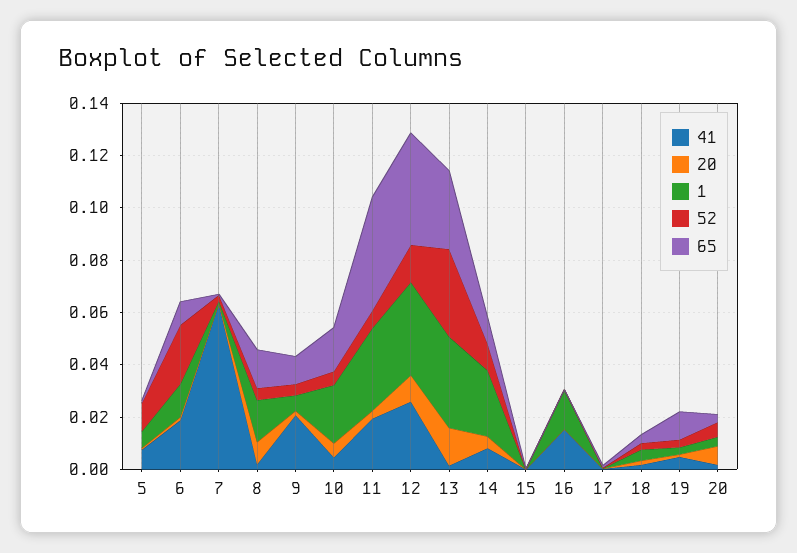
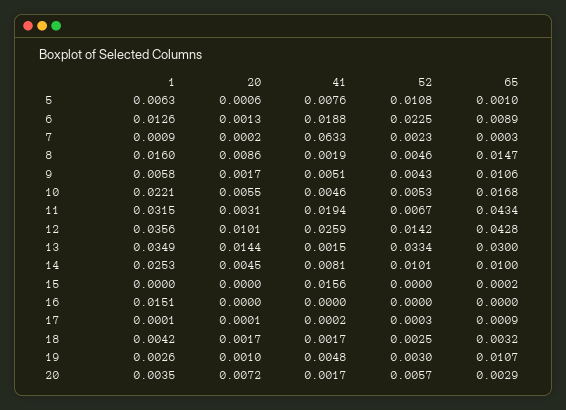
41, 9: 0.02 -> 0.0051
41, 15: 0 -> 0.0156
41, 16: 0.015 -> 0

